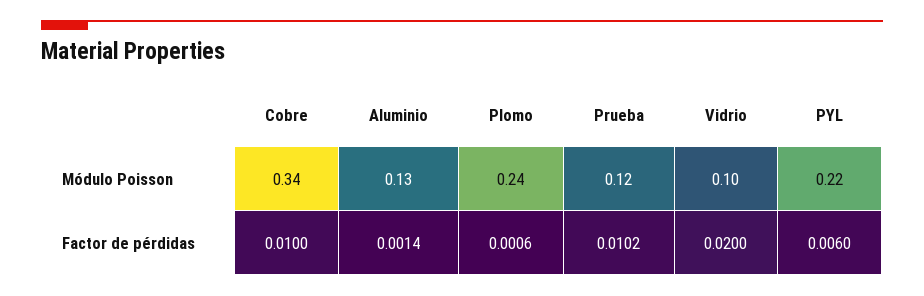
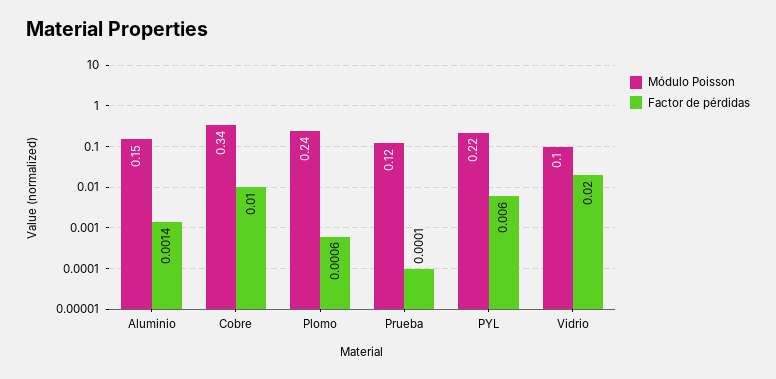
Módulo Poisson, Aluminio: 0.13 -> 0.15
Factor de pérdidas, Prueba: 0.0102 -> 0.0001

